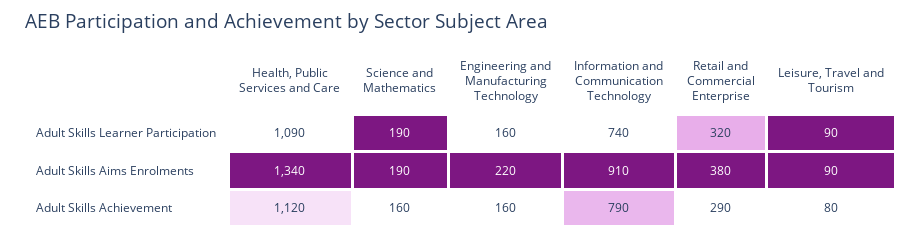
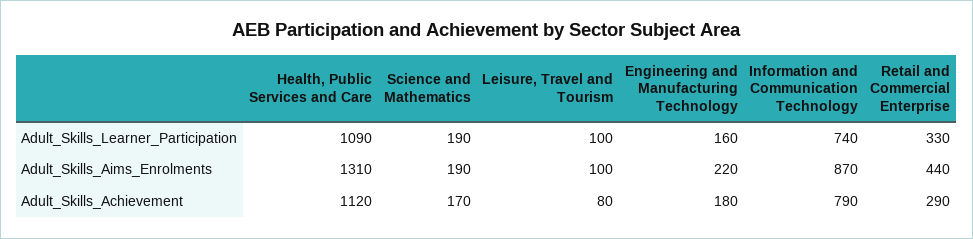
Retail and Commercial Enterprise, Adult Skills Learner Participation: 320 -> 330
Leisure, Travel and Tourism, Adult Skills Learner Participation: 90 -> 100
Health, Public Services and Care, Adult Skills Aims Enrolments: 1340 -> 1310
Information and Communication Technology, Adult Skills Aims Enrolments: 910 -> 870
Retail and Commercial Enterprise, Adult Skills Aims Enrolments: 380 -> 440
Leisure, Travel and Tourism, Adult Skills Aims Enrolments: 90 -> 100
Science and Mathematics, Adult Skills Achievement: 160 -> 170
Engineering and Manufacturing Technology, Adult Skills Achievement: 160 -> 180

